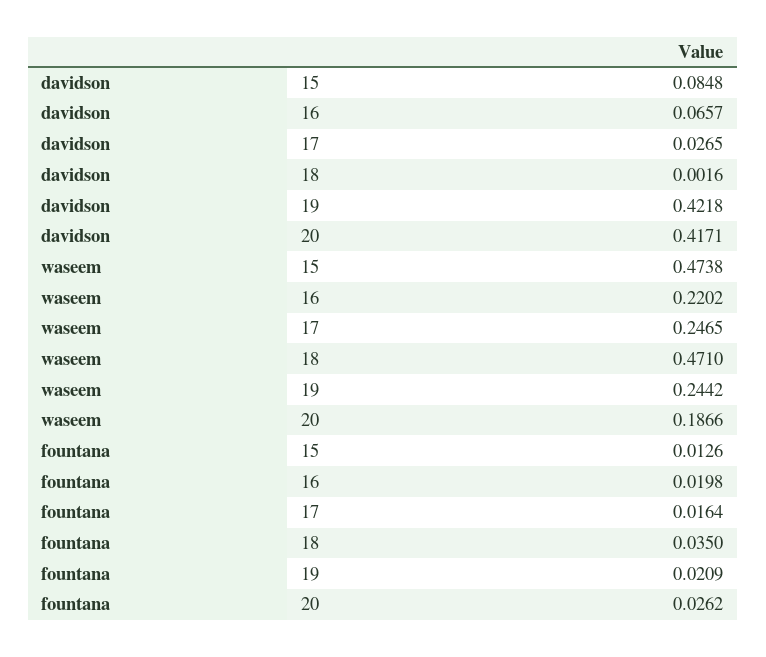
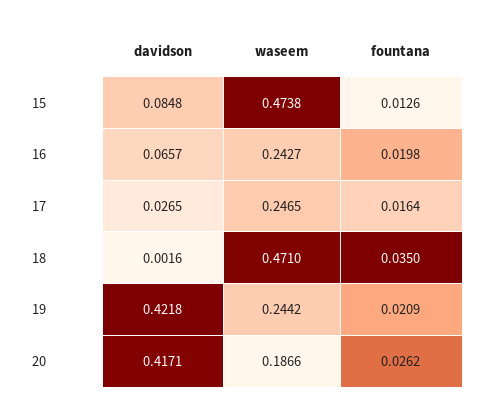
waseem, 16: 0.2202 -> 0.2427

